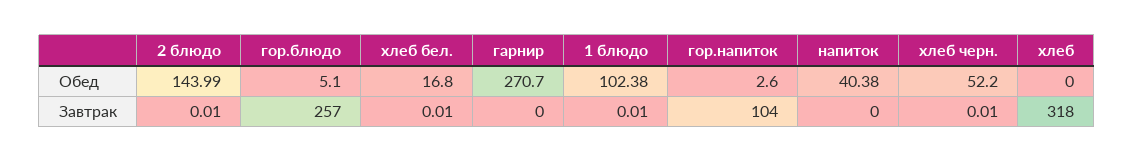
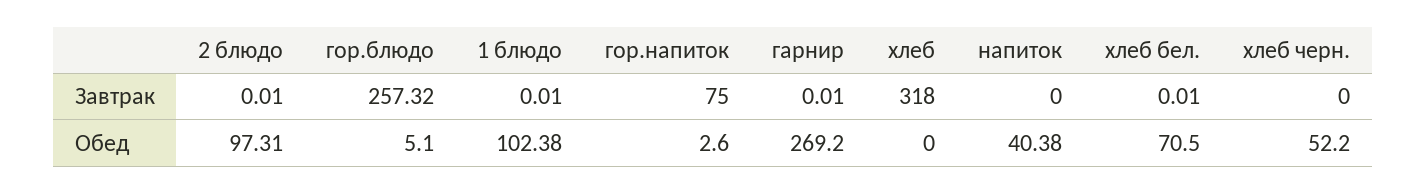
2 блюдо, Обед: 143.99 -> 97.31
хлеб бел., Обед: 16.8 -> 70.5
гарнир, Обед: 270.7 -> 269.2
гор.блюдо, Завтрак: 257 -> 257.32
гарнир, Завтрак: 0 -> 0.01
гор.напиток, Завтрак: 104 -> 75
хлеб черн., Завтрак: 0.01 -> 0

